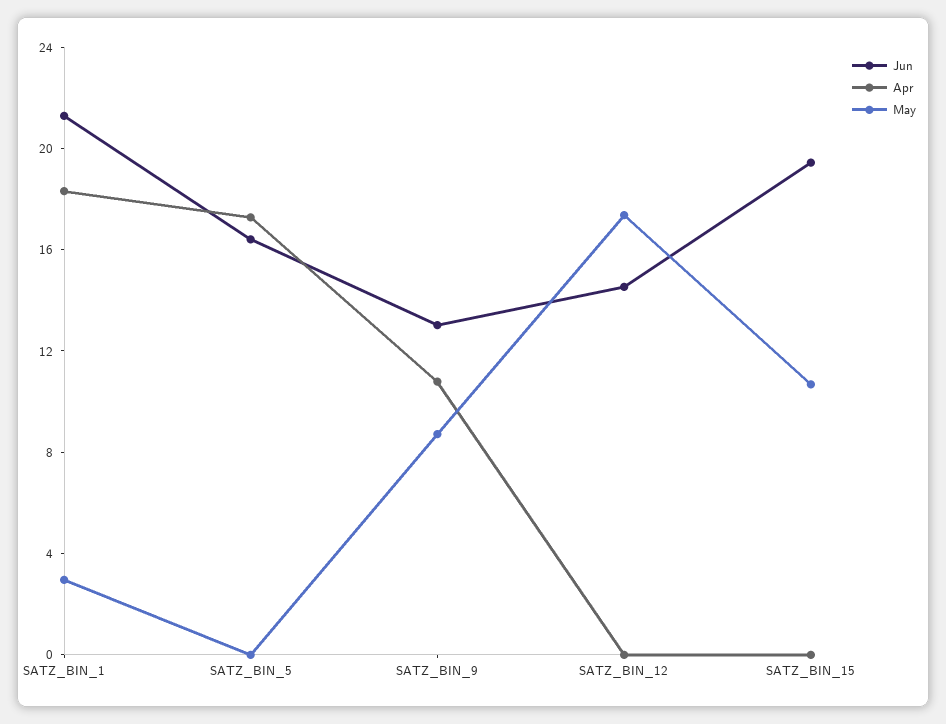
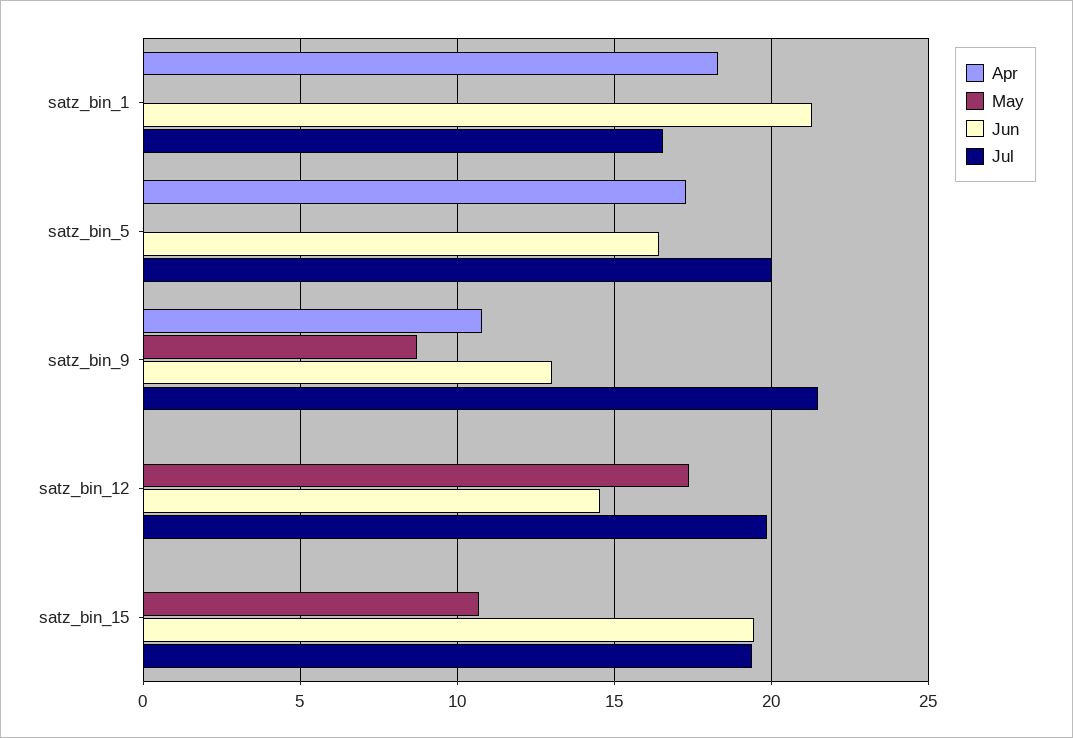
May, SATZ_BIN_1: 3 -> 0
Jul, SATZ_BIN_1: none -> 16.5
Jul, SATZ_BIN_5: none -> 20
Jul, SATZ_BIN_9: none -> 21.5
Jul, SATZ_BIN_12: none -> 20
Jul, SATZ_BIN_15: none -> 19.5

